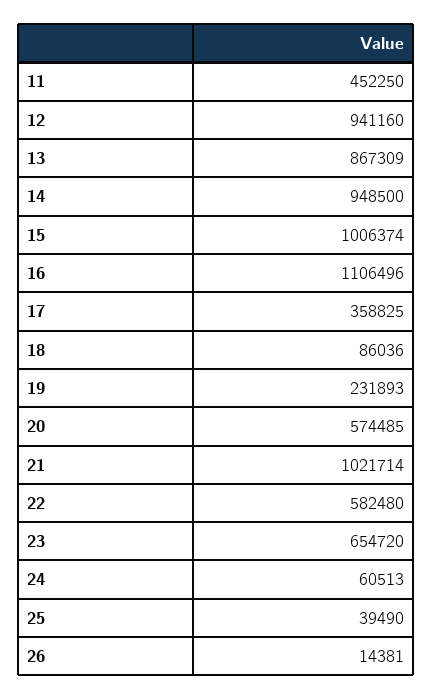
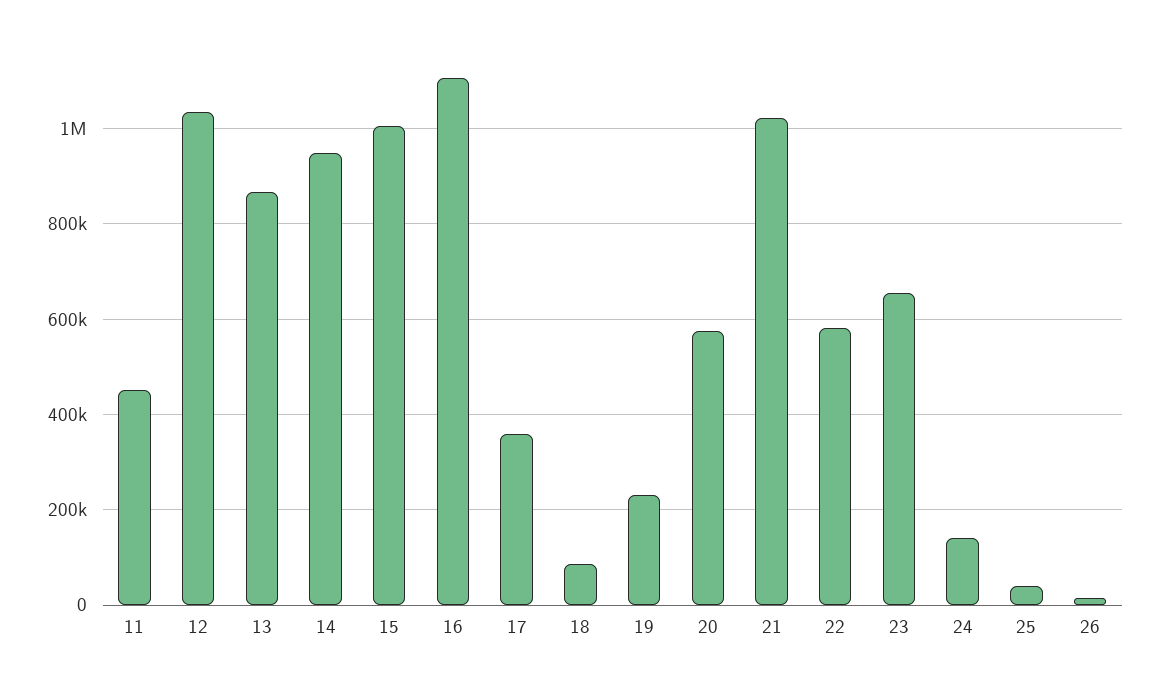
12: 941160 -> 1040000
24: 60513 -> 140000

